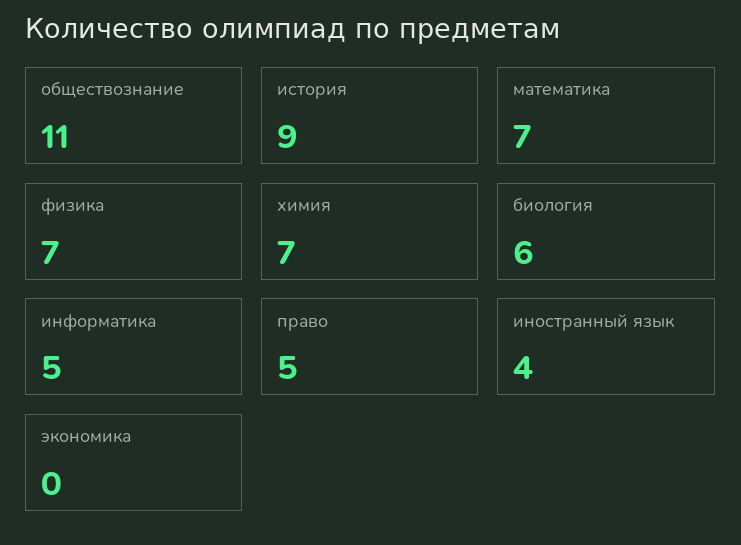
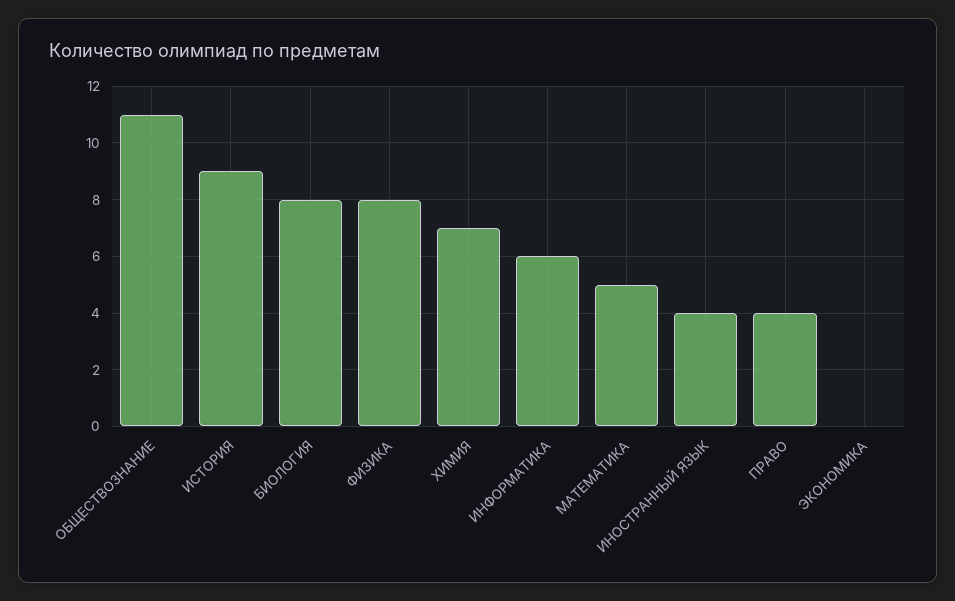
математика: 7 -> 5
физика: 7 -> 8
биология: 6 -> 8
информатика: 5 -> 6
право: 5 -> 4

